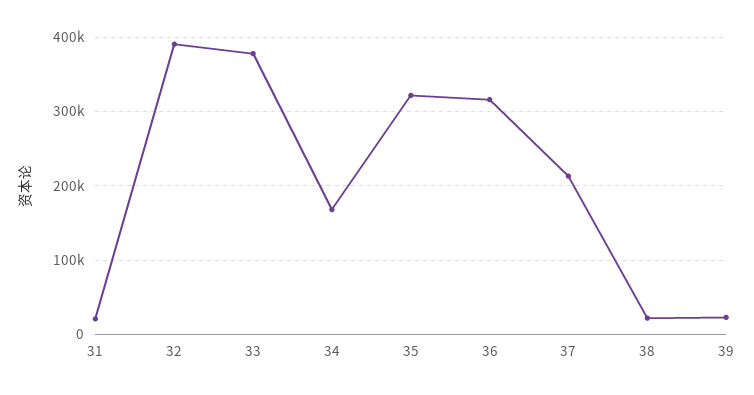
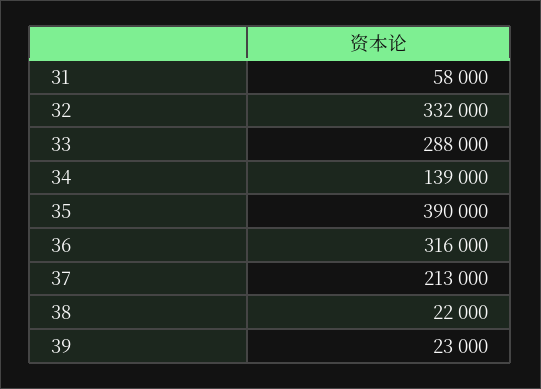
31: 20000 -> 58000
32: 390000 -> 332000
33: 380000 -> 288000
34: 170000 -> 139000
35: 320000 -> 390000

